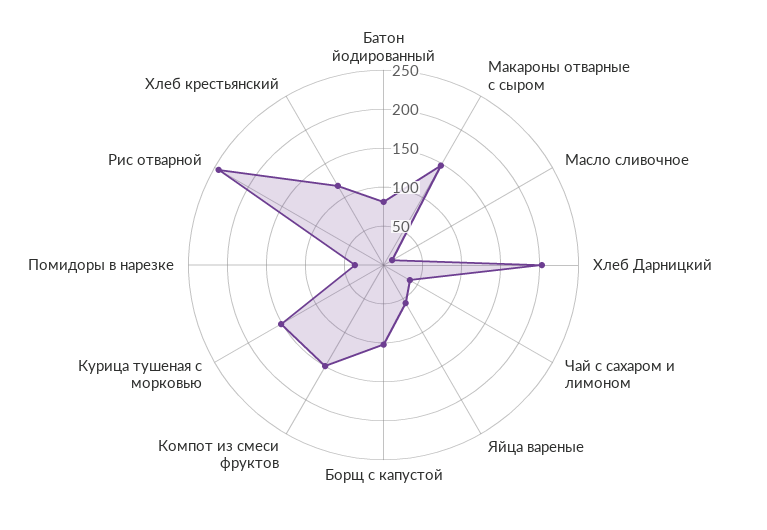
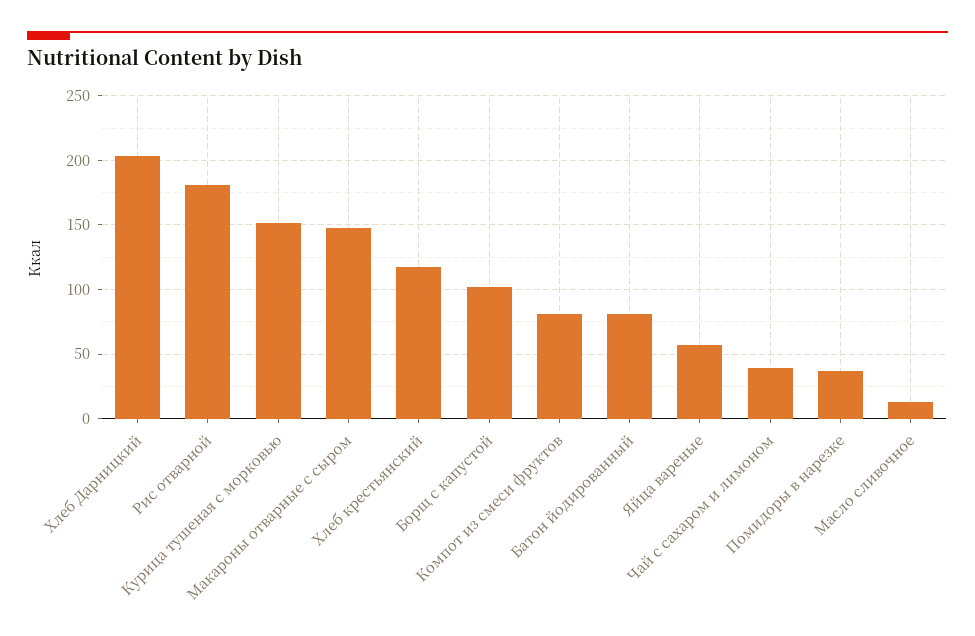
Компот из смеси фруктов: 150 -> 80
Рис отварной: 250 -> 180

